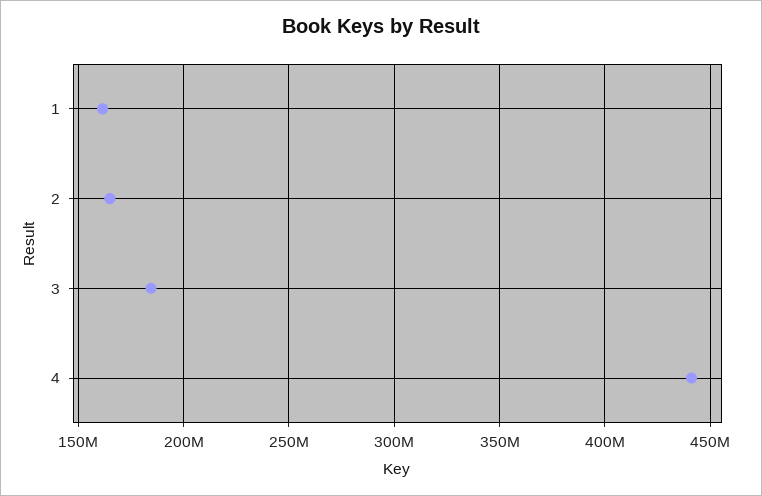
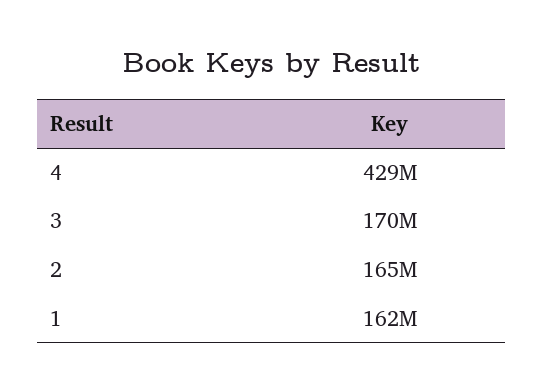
3: 185000000 -> 170000000
4: 440000000 -> 429000000

